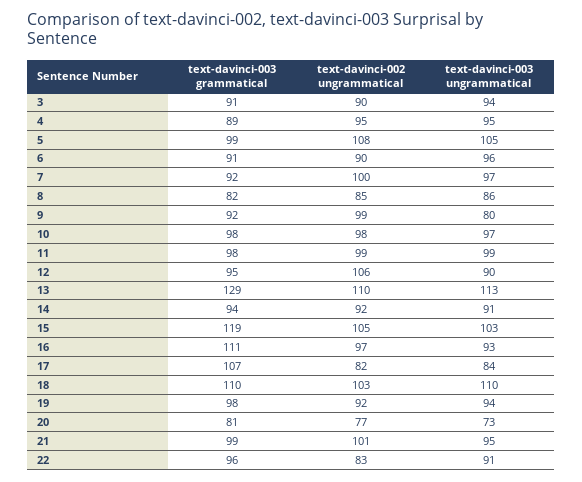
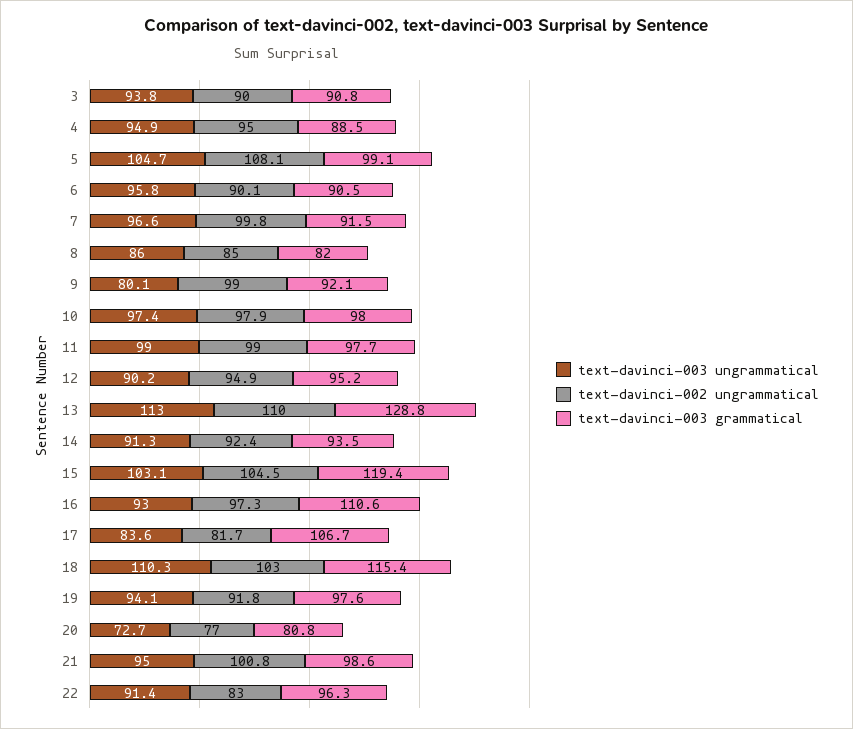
text-davinci-002 ungrammatical, 12: 106 -> 94.9
text-davinci-003 grammatical, 18: 110 -> 115.4

